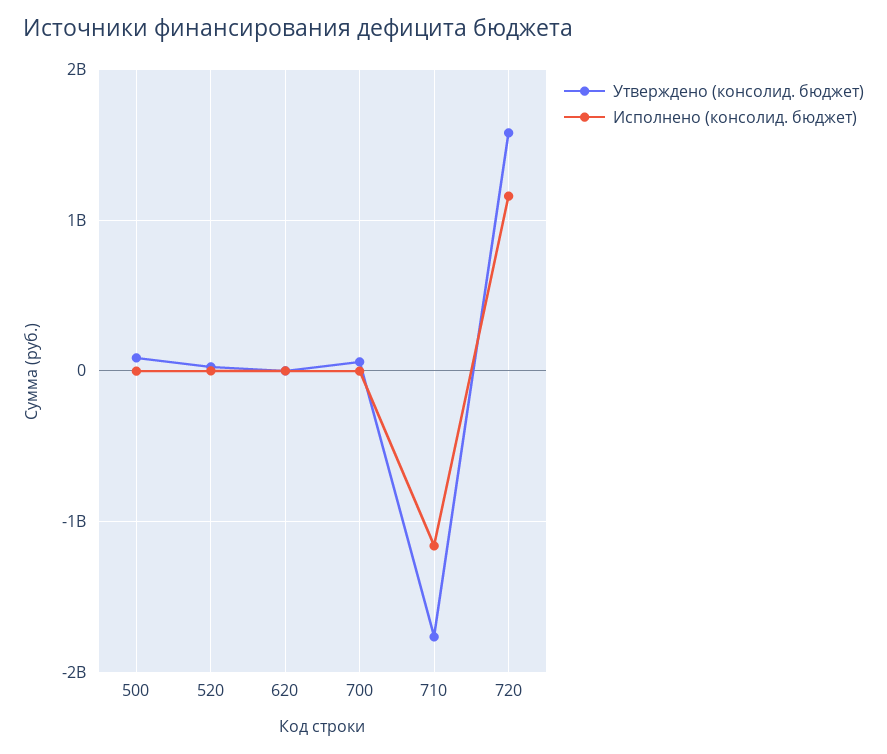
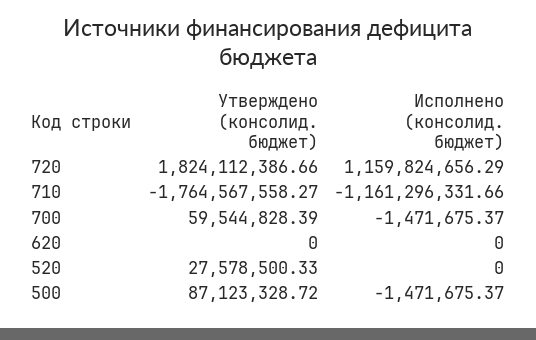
Утверждено (консолид. бюджет), 720: 1600000000 -> 1824112386.66

